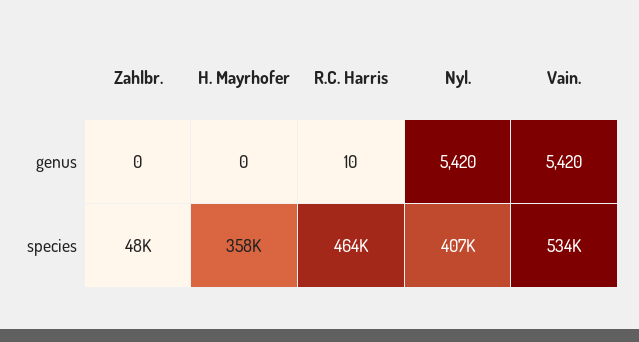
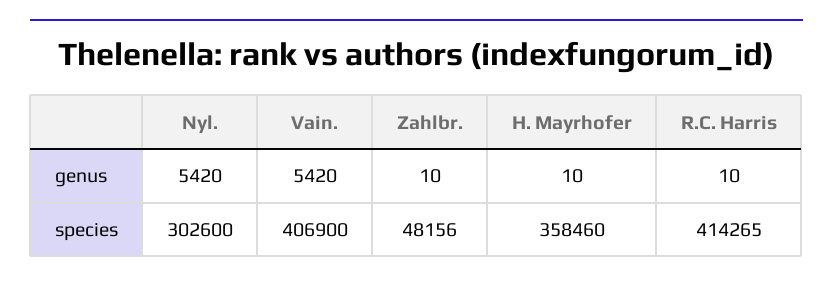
Zahlbr., genus: 0 -> 10
H. Mayrhofer, genus: 0 -> 10
R.C. Harris, species: 464000 -> 414265
Nyl., species: 407000 -> 302600
Vain., species: 534000 -> 406900

